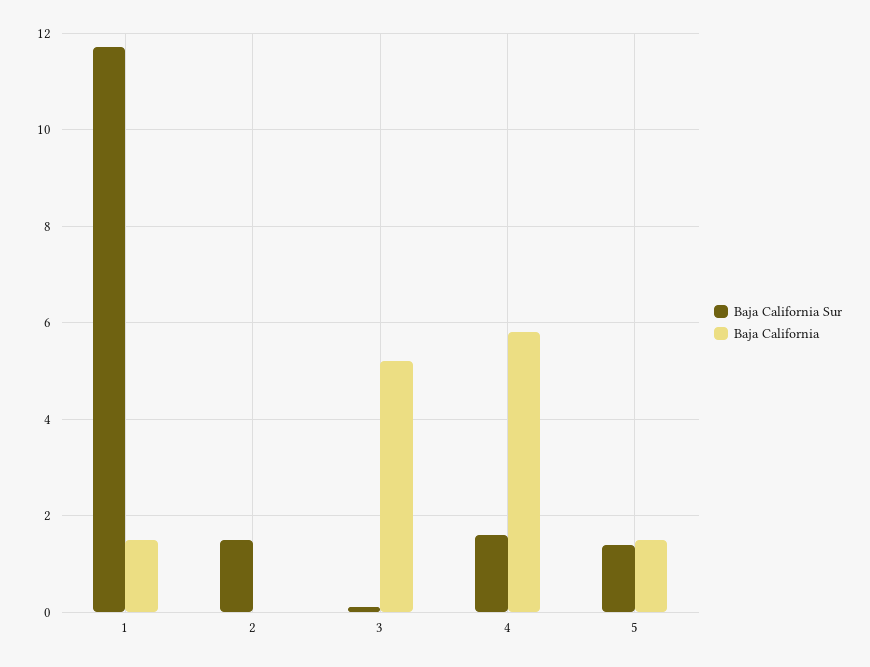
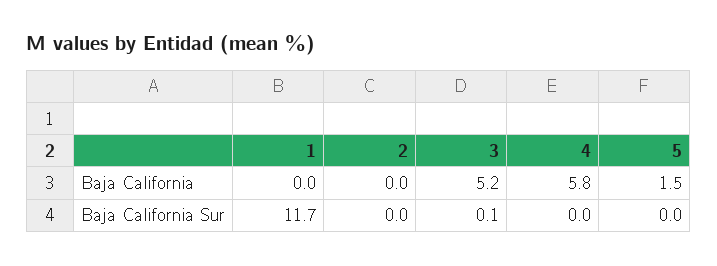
Baja California, 1: 1.5 -> 0
Baja California Sur, 2: 1.5 -> 0
Baja California Sur, 4: 1.5 -> 0
Baja California Sur, 5: 1.5 -> 0

